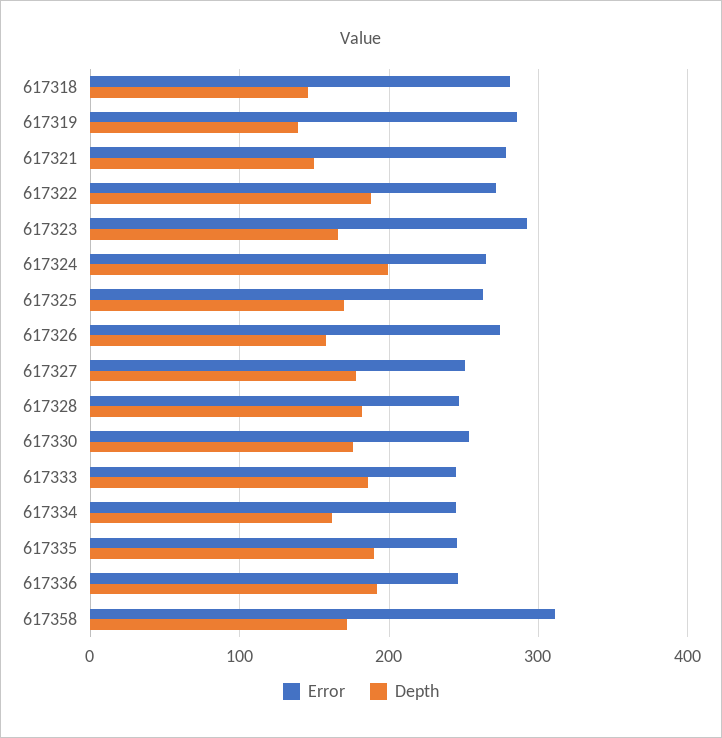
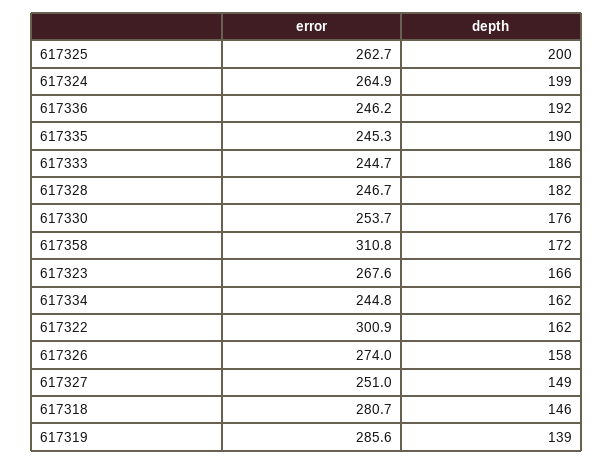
Error, 617321: 280 -> none
Depth, 617321: 150 -> none
Error, 617322: 270 -> 300.9
Depth, 617322: 190 -> 162
Error, 617323: 290 -> 267.6
Depth, 617325: 170 -> 200
Depth, 617327: 180 -> 149

